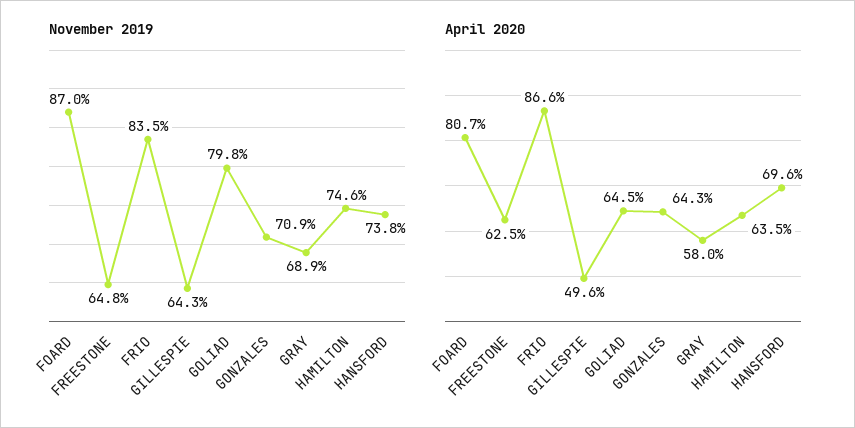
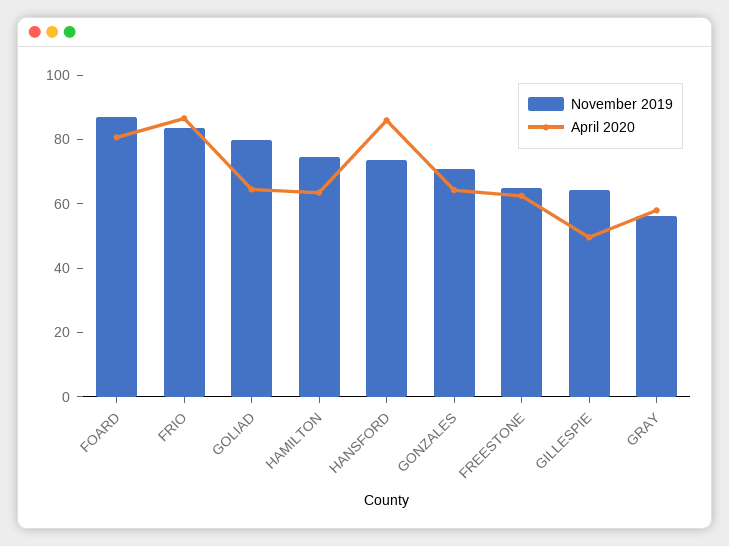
November 2019, GRAY: 68.9 -> 55
April 2020, HANSFORD: 69.6 -> 85

